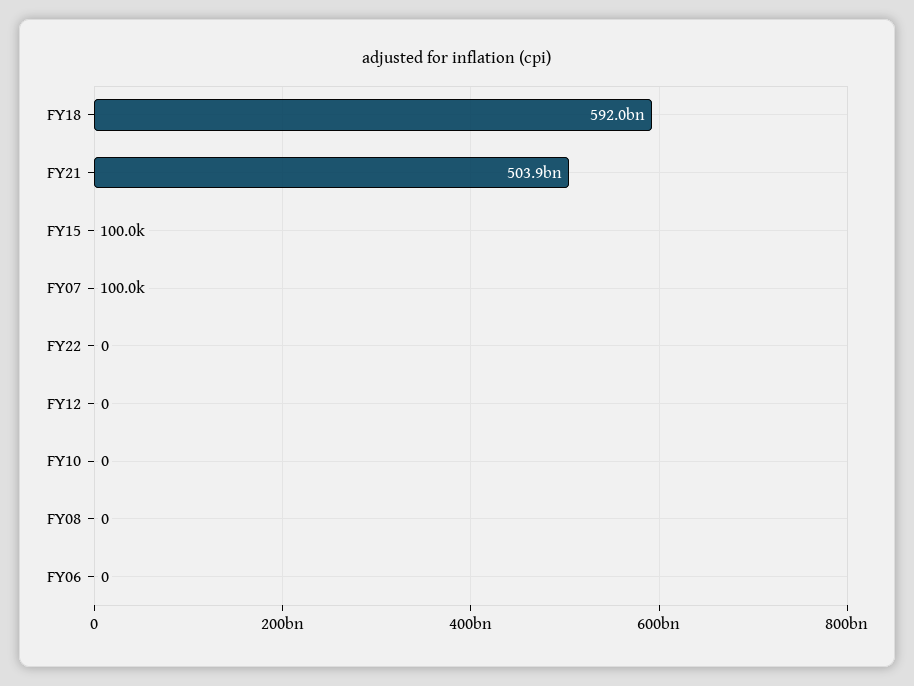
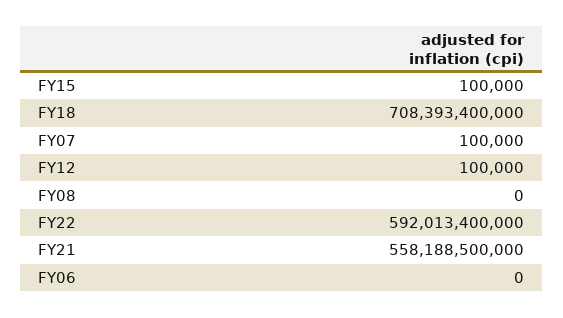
FY18: 592000000000 -> 708393400000
FY21: 503900000000 -> 558188500000
FY22: 0 -> 592013400000
FY12: 0 -> 100000
FY10: 0 -> none

